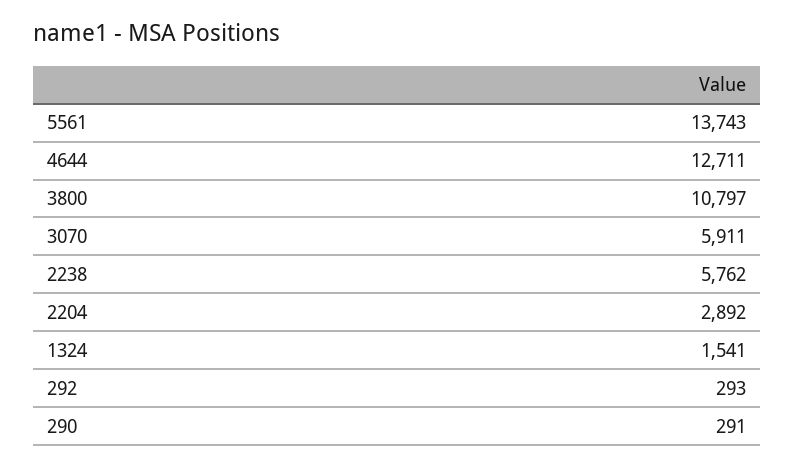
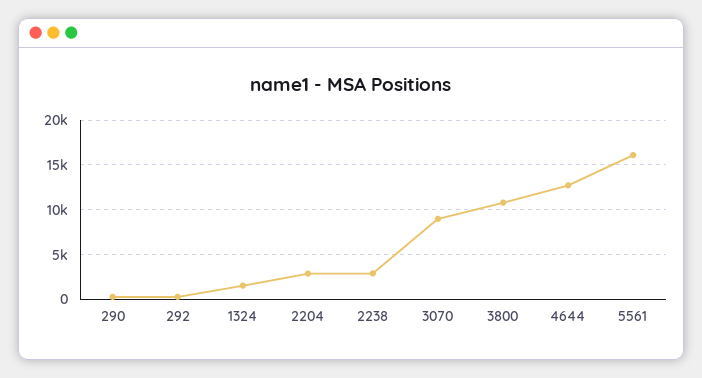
5561: 13743 -> 16000
3070: 5911 -> 9000
2238: 5762 -> 3000

